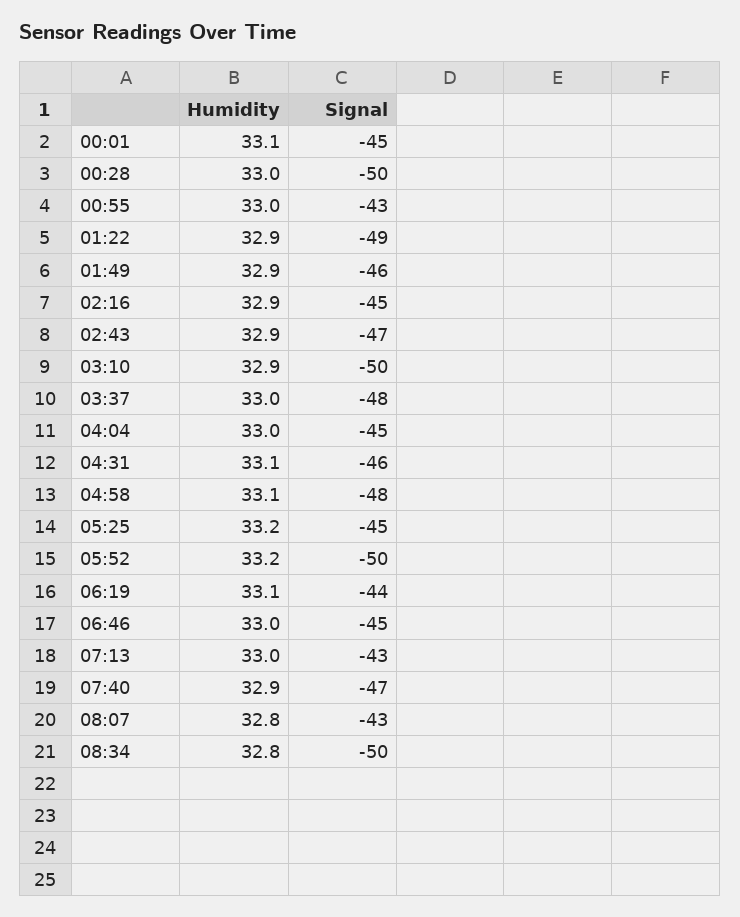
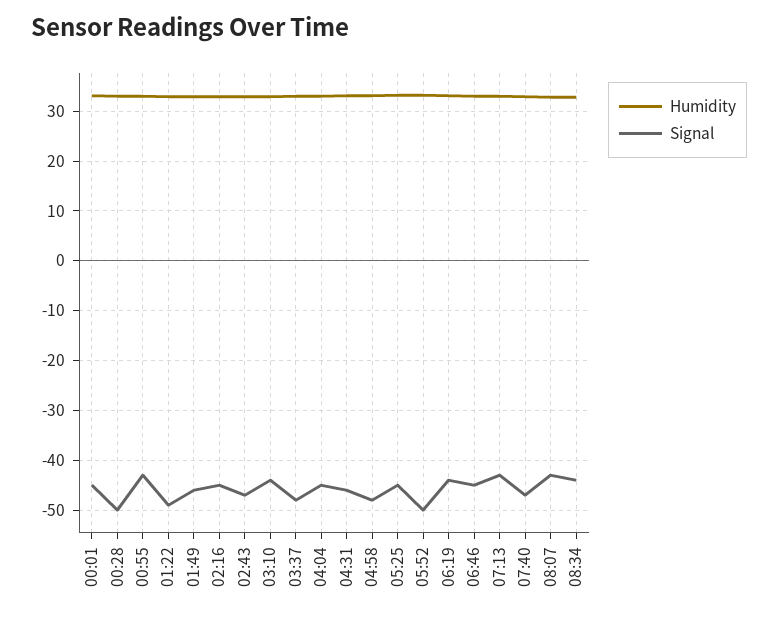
Signal, 03:10: -50 -> -44
Signal, 08:34: -50 -> -44

